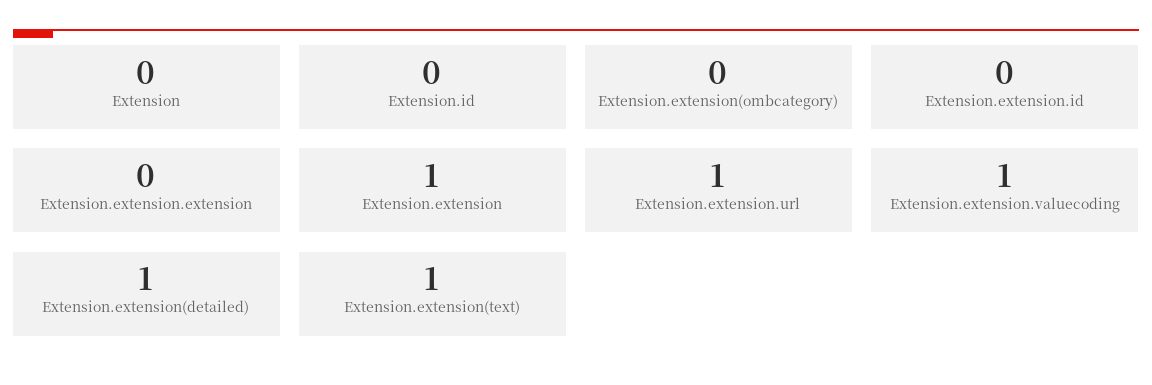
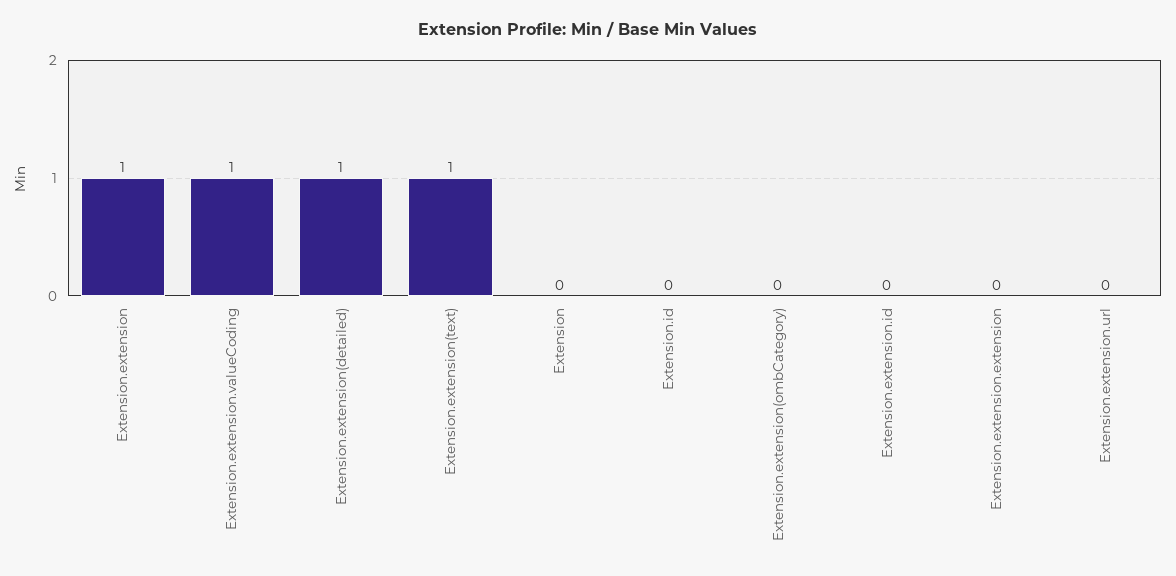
Extension.extension.url: 1 -> 0

